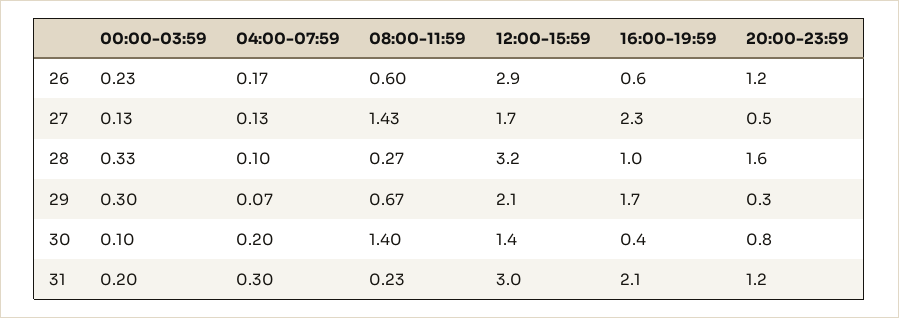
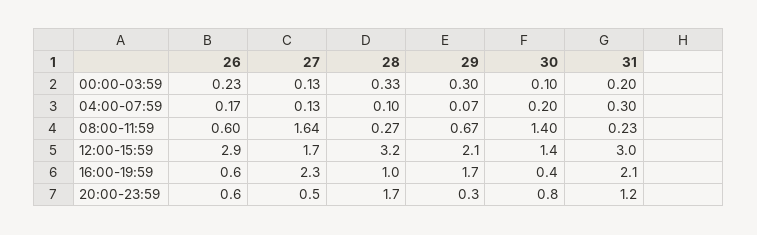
20:00-23:59, 26: 1.2 -> 0.6
08:00-11:59, 27: 1.43 -> 1.64
20:00-23:59, 28: 1.6 -> 1.7

